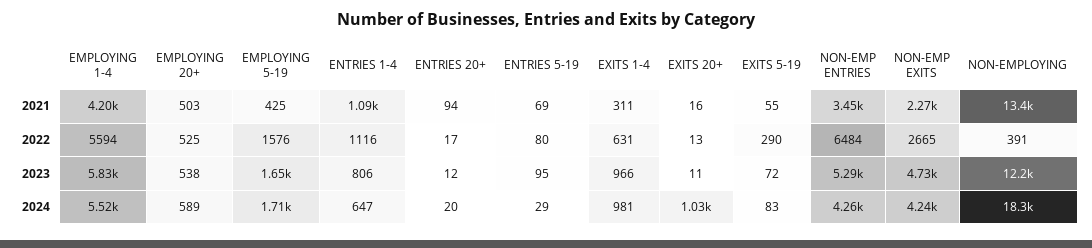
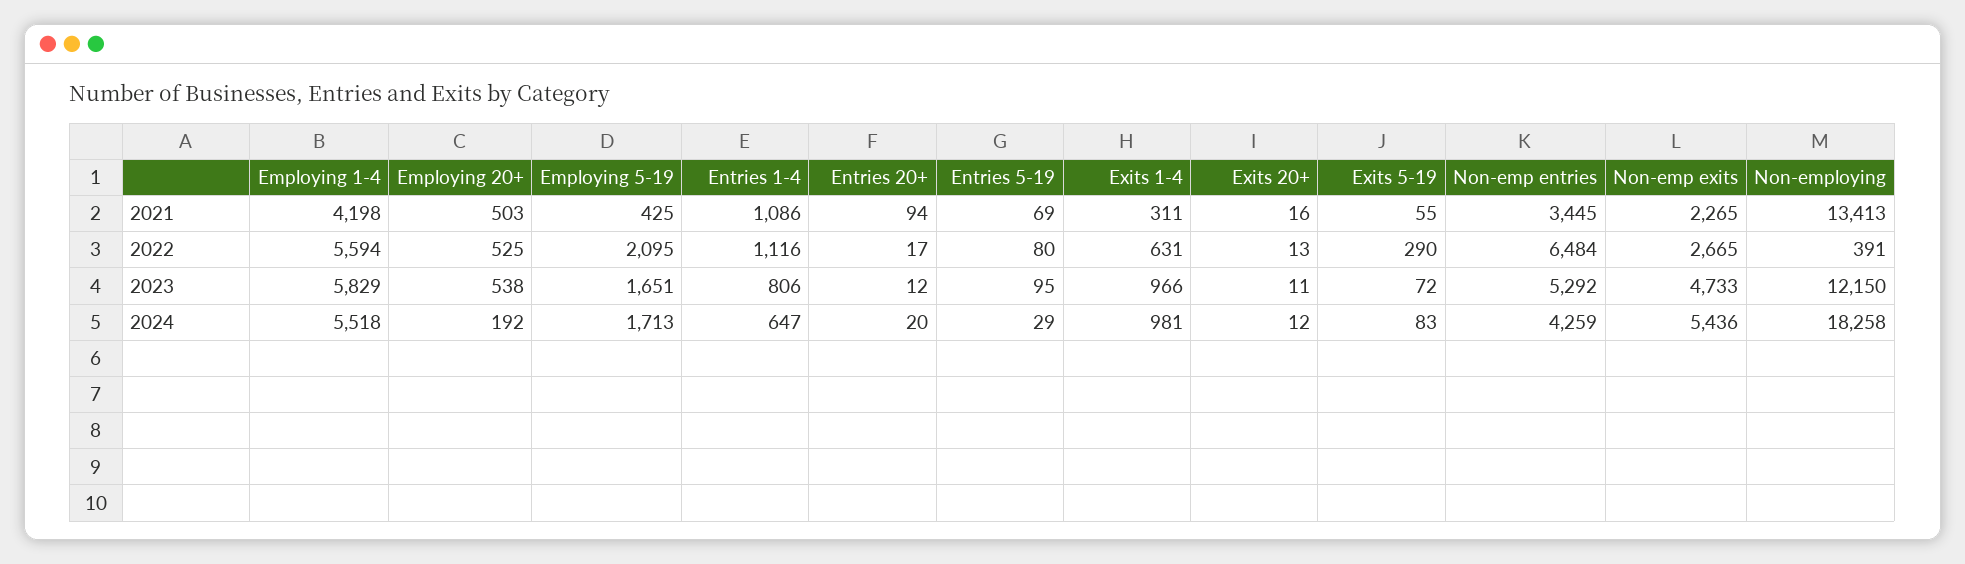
EMPLOYING 5-19, 2022: 1576 -> 2095
EMPLOYING 20+, 2024: 589 -> 192
EXITS 20+, 2024: 1030 -> 12
NON-EMP EXITS, 2024: 4240 -> 5436

